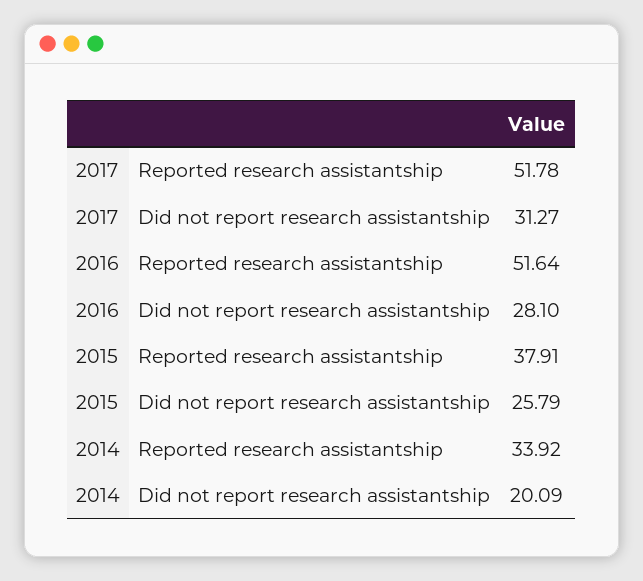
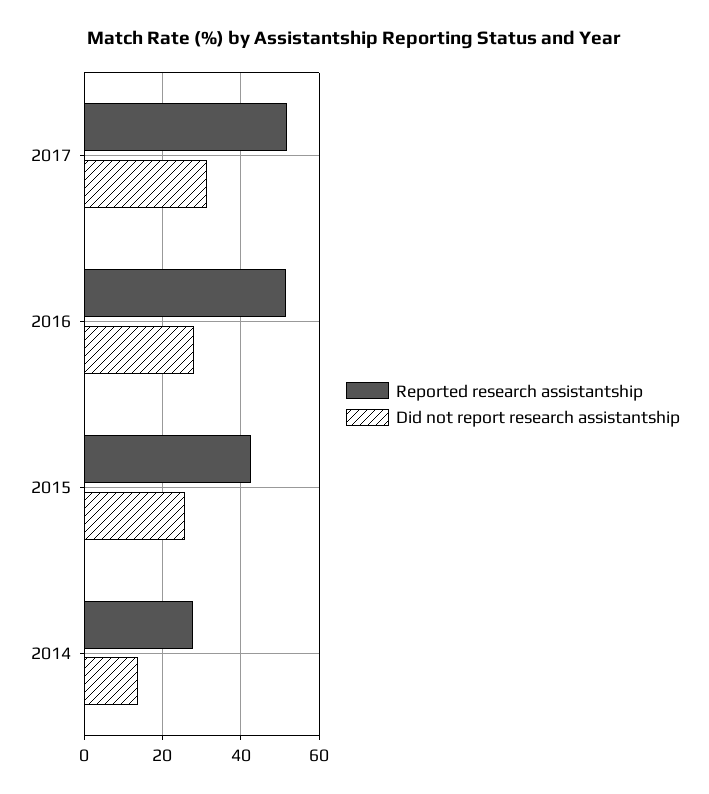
Reported research assistantship, 2015: 37.91 -> 42
Reported research assistantship, 2014: 33.92 -> 28
Did not report research assistantship, 2014: 20.09 -> 14

